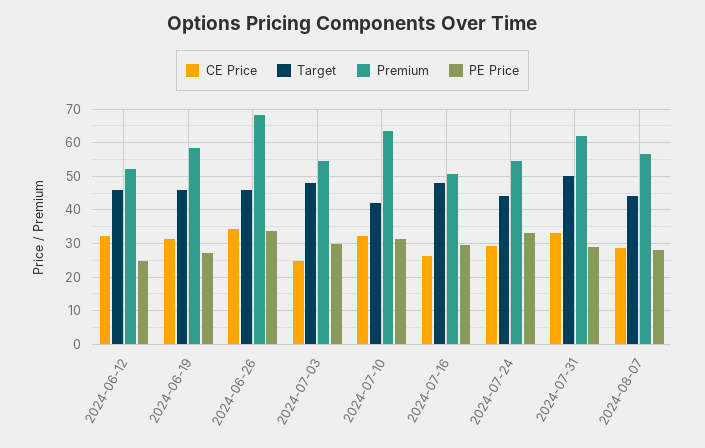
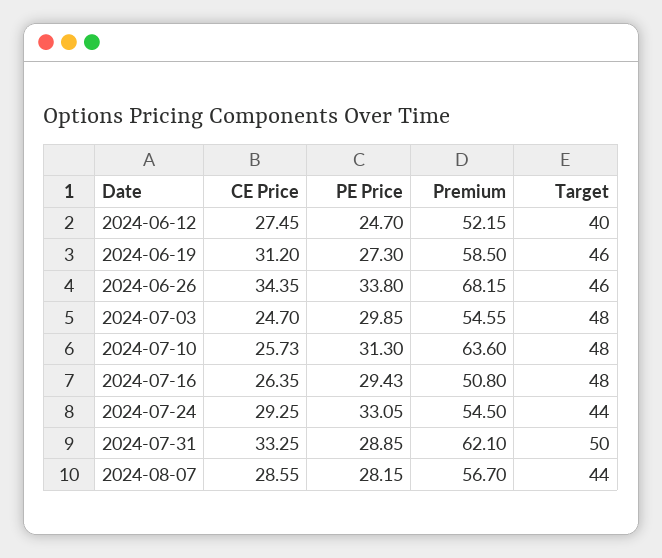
CE Price, 2024-06-12: 32 -> 27.45
Target, 2024-06-12: 46 -> 40
CE Price, 2024-07-10: 32 -> 25.73
Target, 2024-07-10: 42 -> 48

